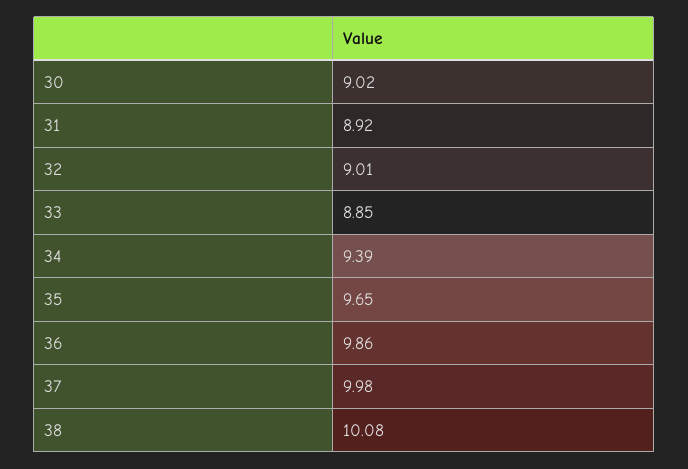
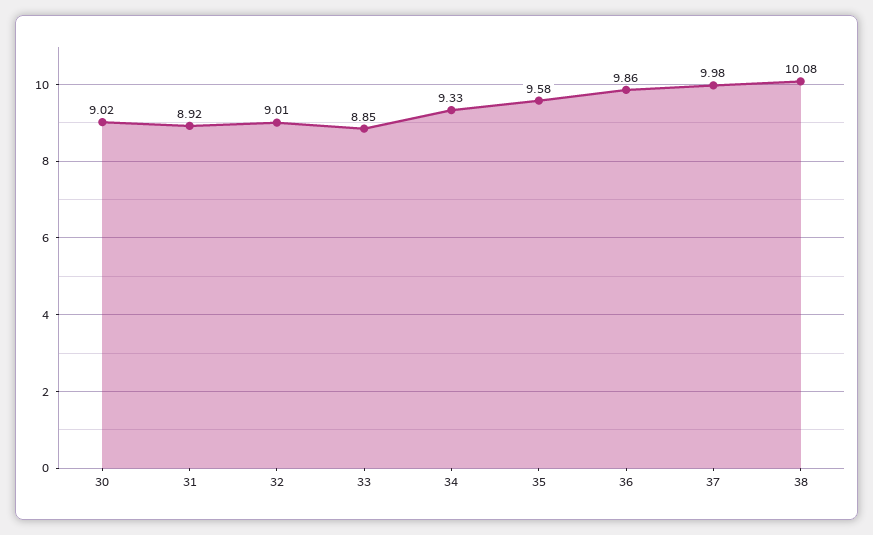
34: 9.39 -> 9.33
35: 9.65 -> 9.58

